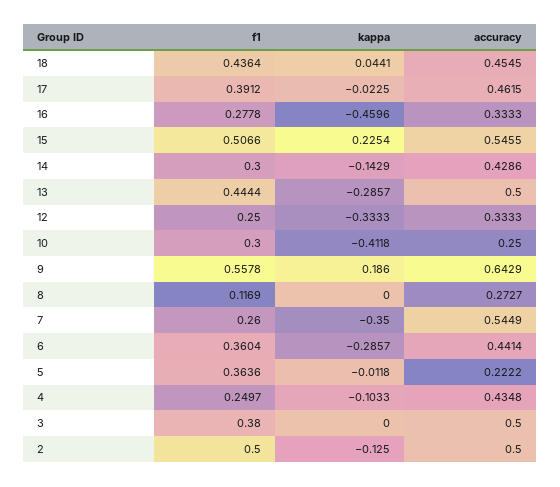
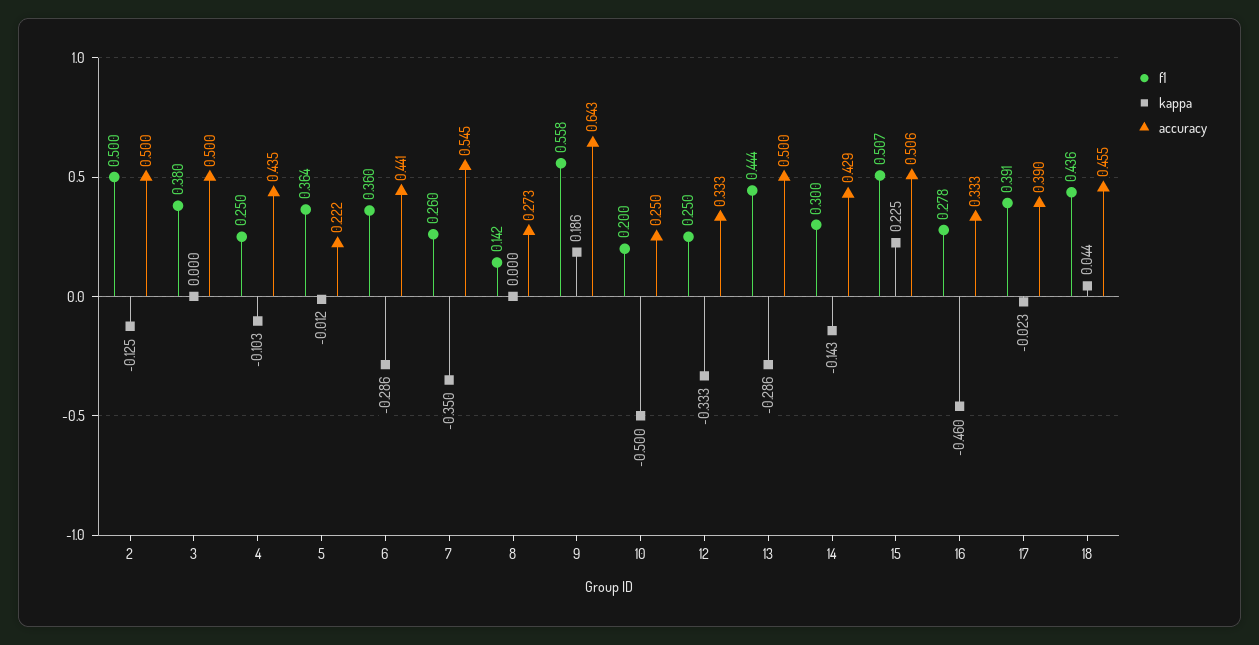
accuracy, 17: 0.4615 -> 0.39
accuracy, 15: 0.5455 -> 0.506
f1, 10: 0.3 -> 0.2
kappa, 10: -0.4118 -> -0.5
f1, 8: 0.1169 -> 0.142

